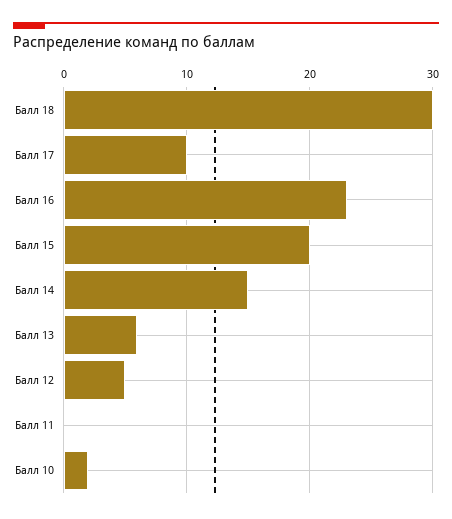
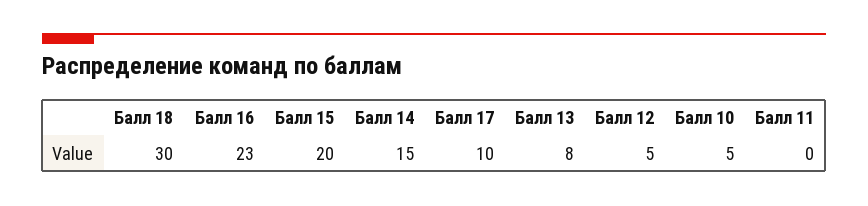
Балл 13: 6 -> 8
Балл 10: 2 -> 5

